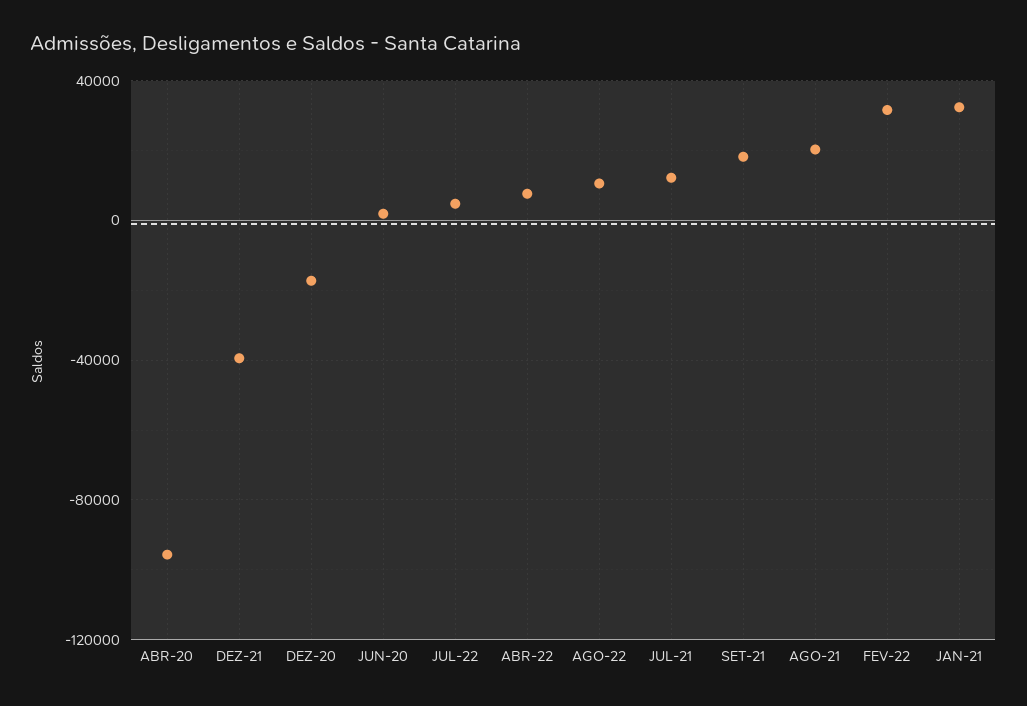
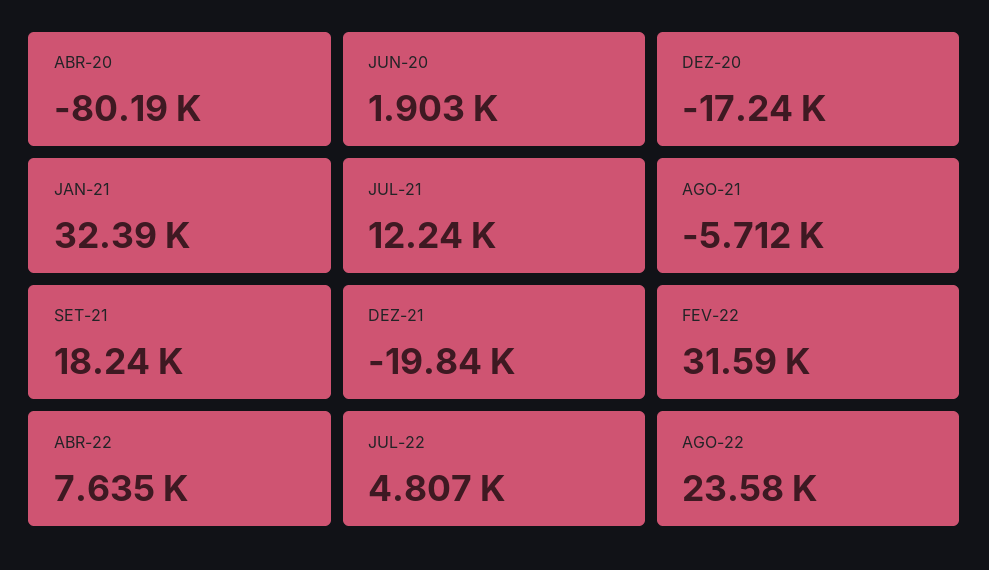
ABR-20: -95000 -> -80190
DEZ-21: -40000 -> -19840
AGO-22: 10000 -> 23580
AGO-21: 20000 -> -5712

